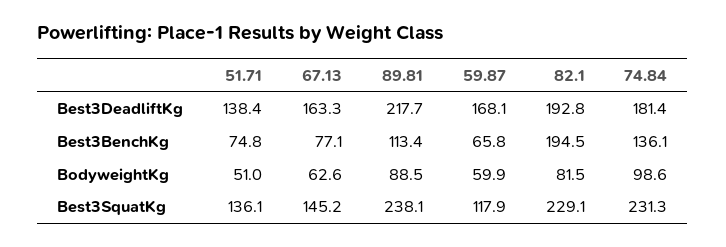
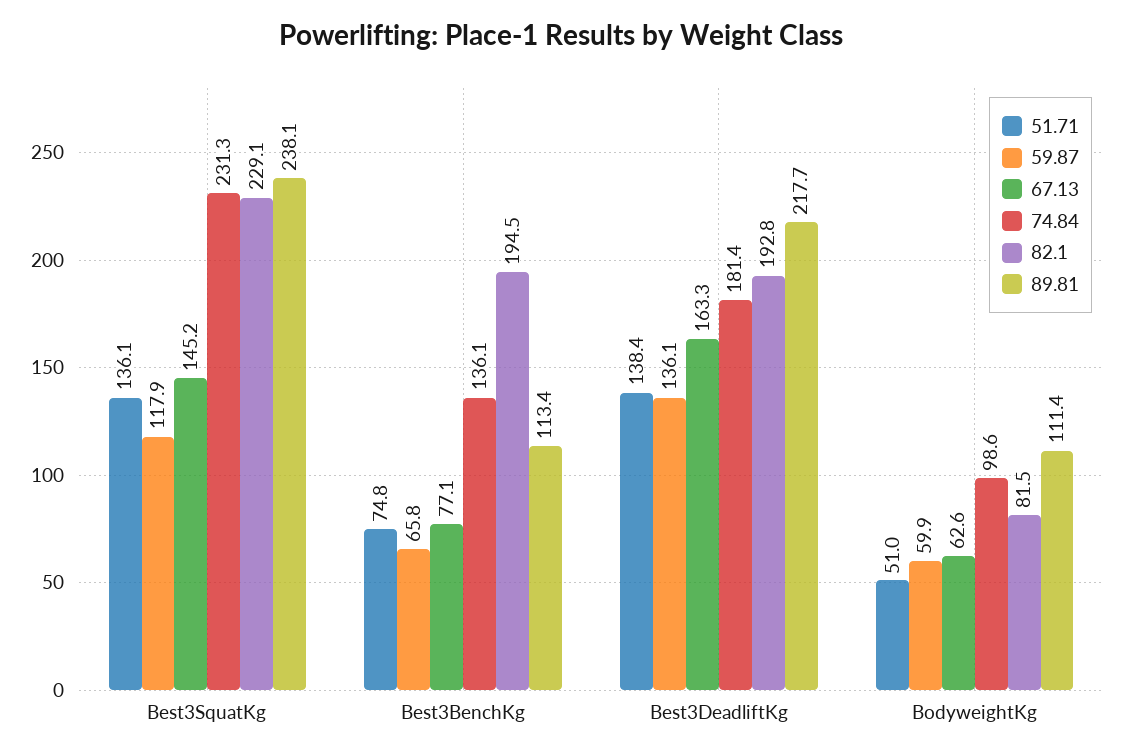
59.87, Best3DeadliftKg: 168.1 -> 136.1
89.81, BodyweightKg: 88.5 -> 111.4

